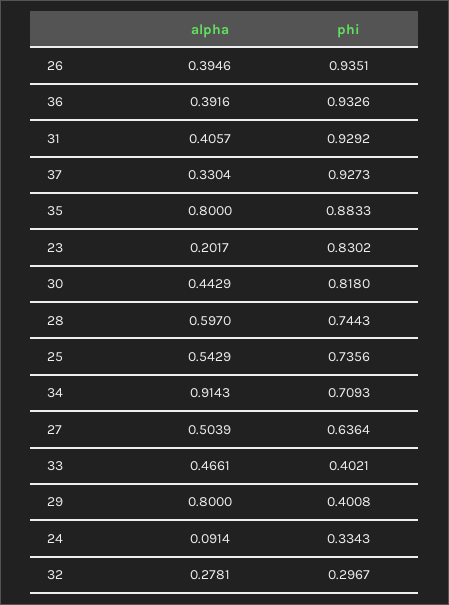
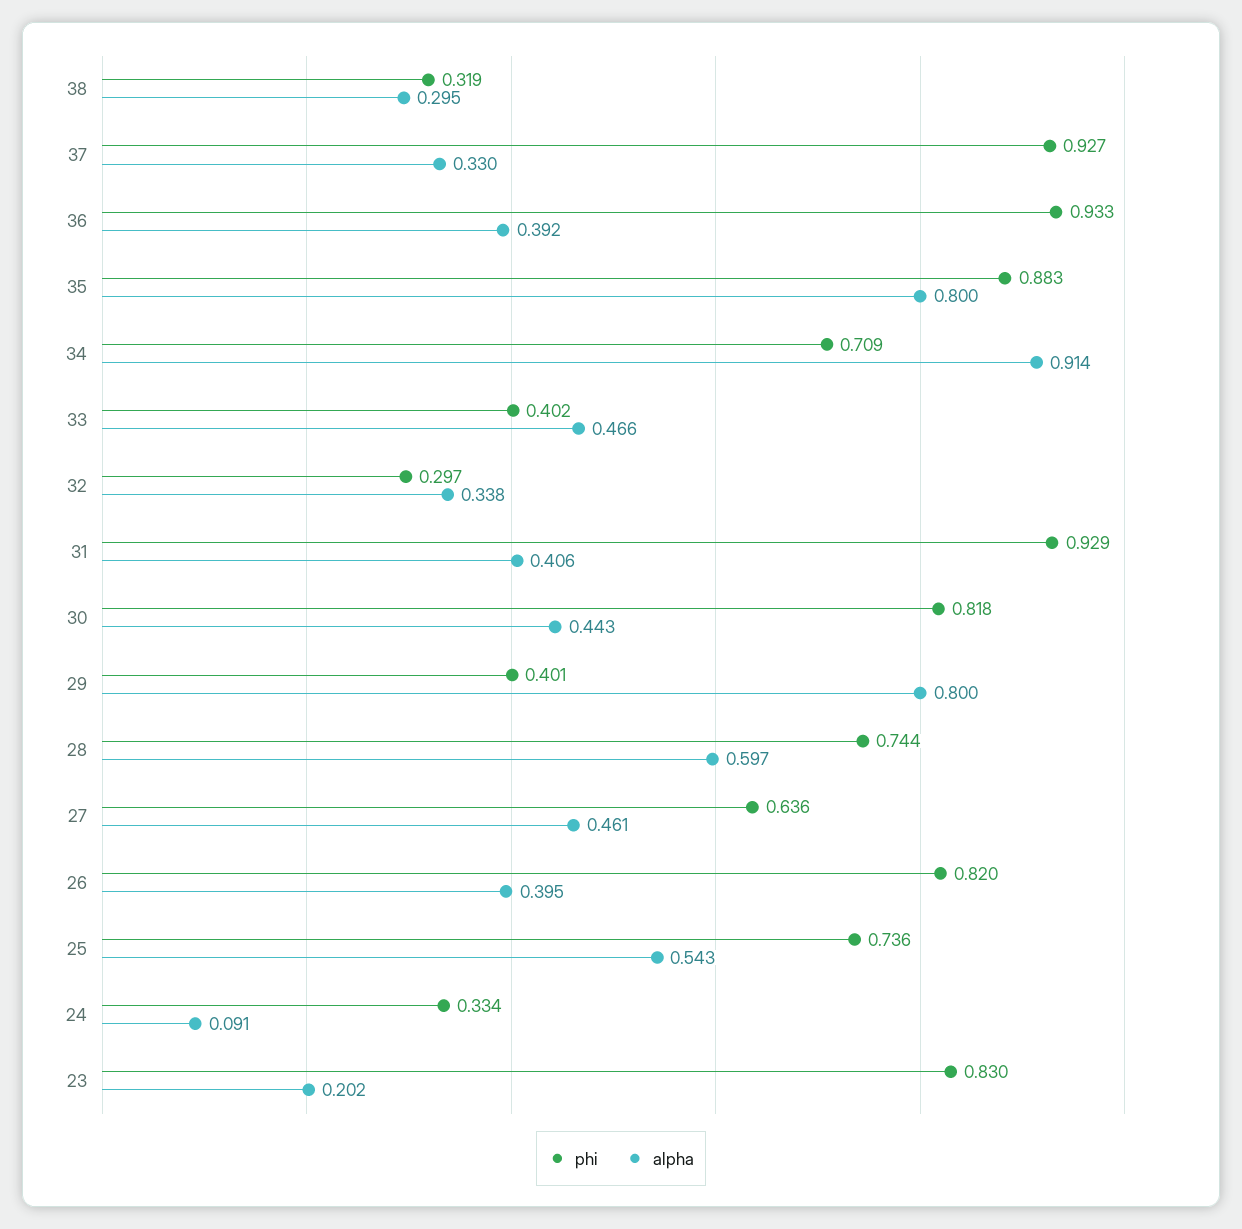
phi, 26: 0.9351 -> 0.82
alpha, 27: 0.5039 -> 0.461
alpha, 32: 0.2781 -> 0.338
phi, 38: none -> 0.319
alpha, 38: none -> 0.295

